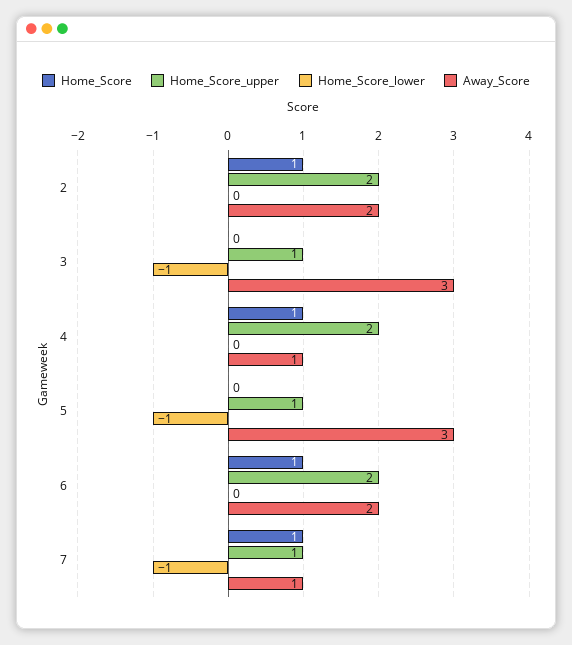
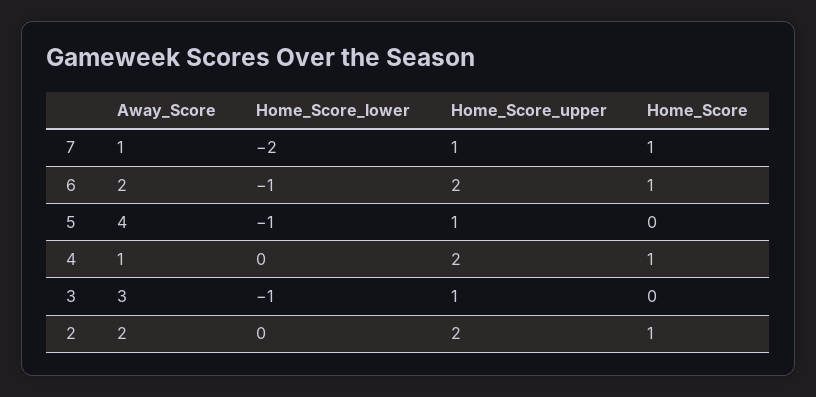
Away_Score, 5: 3 -> 4
Home_Score_lower, 6: 0 -> -1
Home_Score_lower, 7: -1 -> -2

